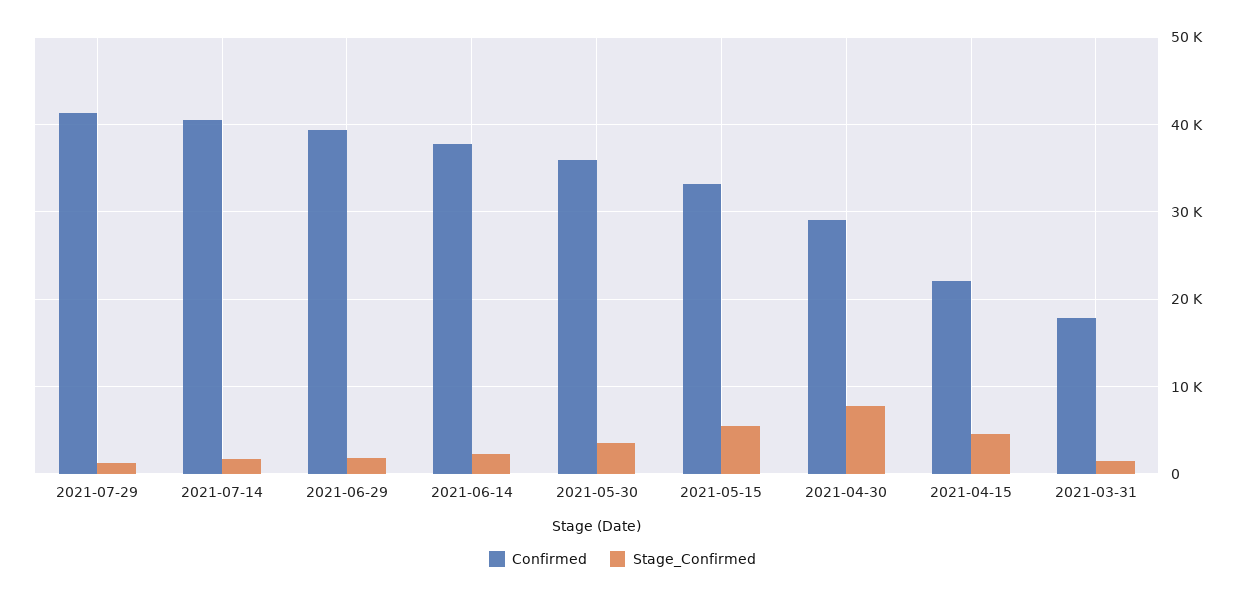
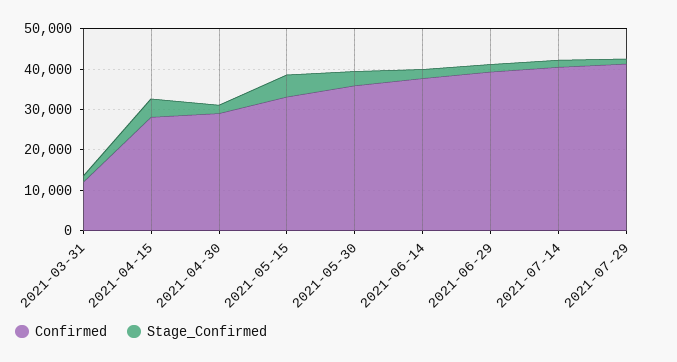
Stage_Confirmed, 2021-04-30: 8000 -> 2000
Confirmed, 2021-04-15: 22000 -> 28000
Confirmed, 2021-03-31: 18000 -> 12000

